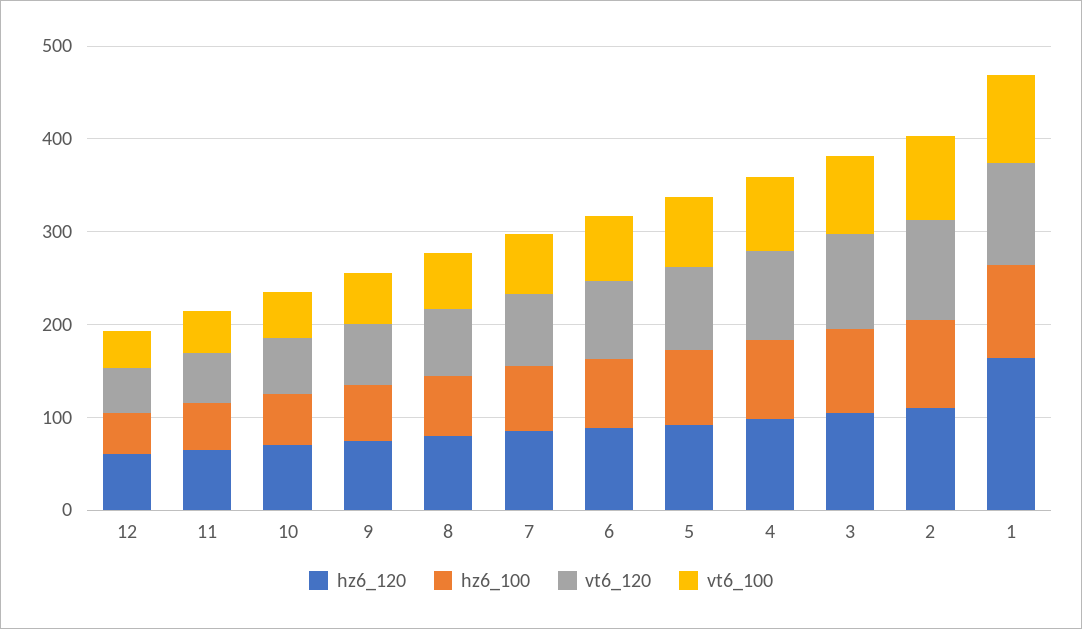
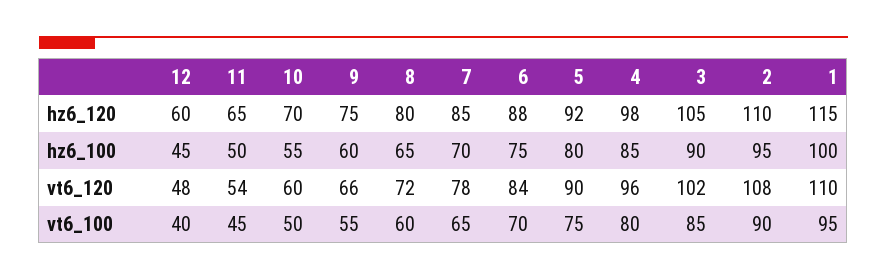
hz6_120, 1: 160 -> 115

